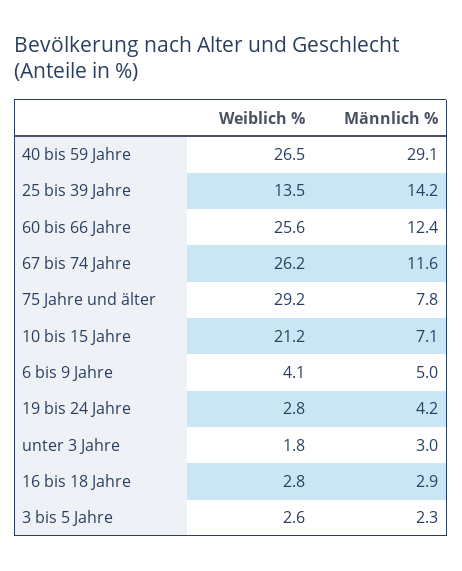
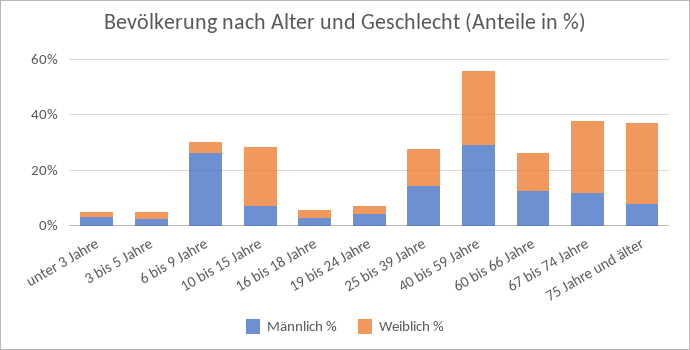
Weiblich %, 60 bis 66 Jahre: 25.6 -> 15
Männlich %, 6 bis 9 Jahre: 5 -> 25

